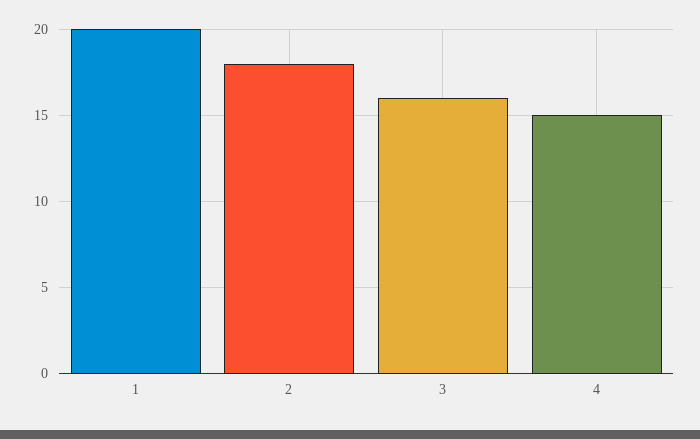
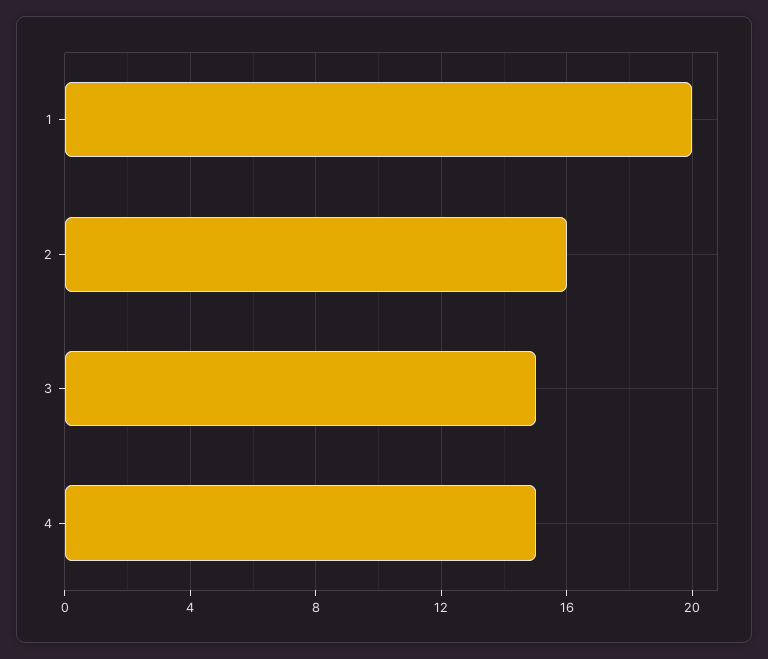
2: 18 -> 16
3: 16 -> 15

